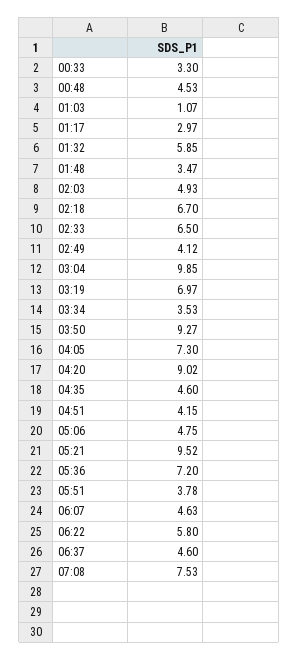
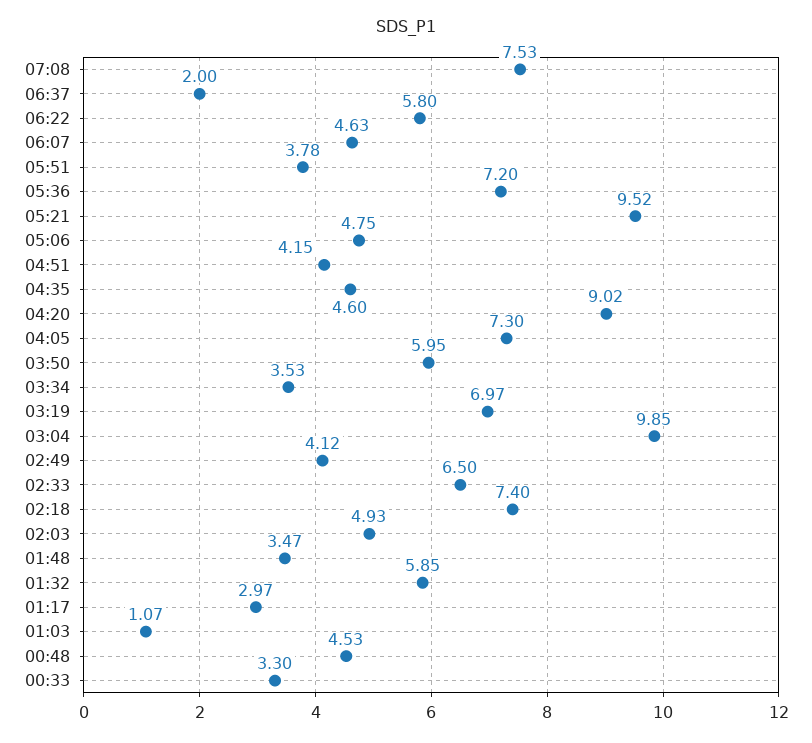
02:18: 6.7 -> 7.4
03:50: 9.27 -> 5.95
06:37: 4.6 -> 2

